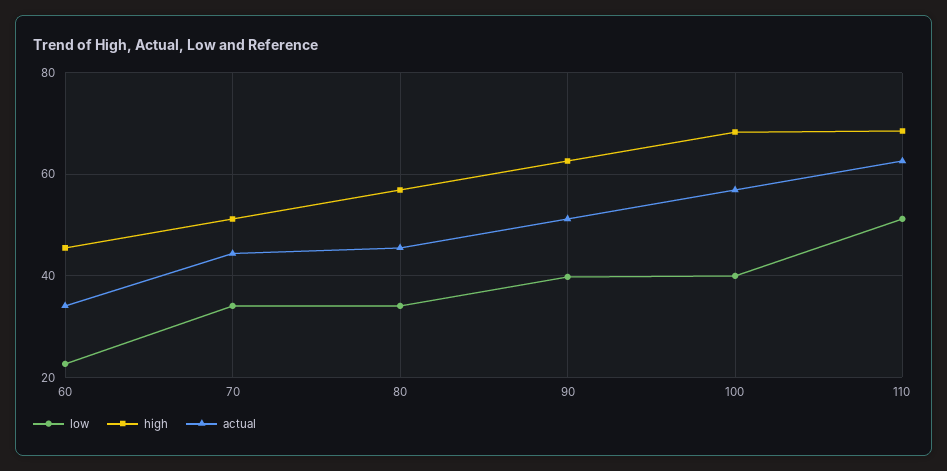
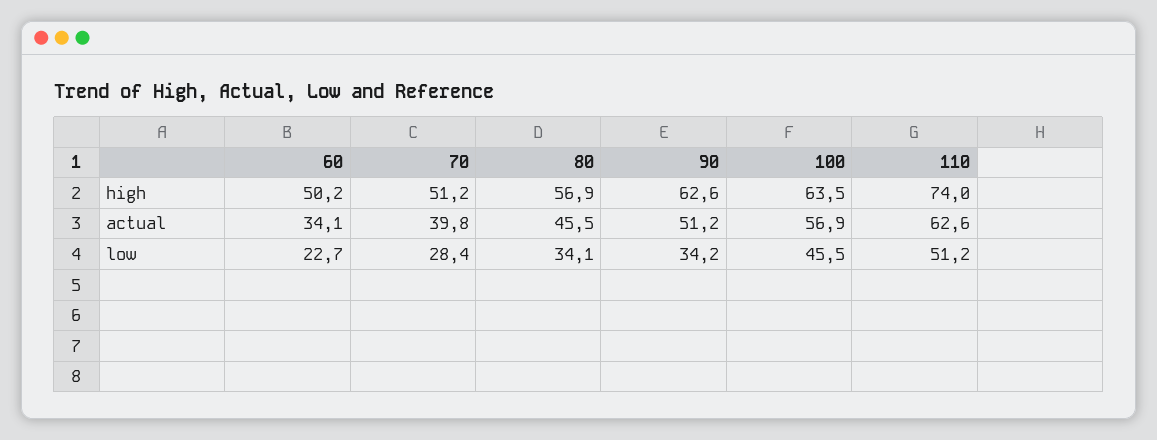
high, 60: 46 -> 50.2
low, 70: 34 -> 28.4
actual, 70: 44 -> 39.8
low, 90: 40 -> 34.2
low, 100: 40 -> 45.5
high, 100: 68 -> 63.5
high, 110: 68 -> 74

